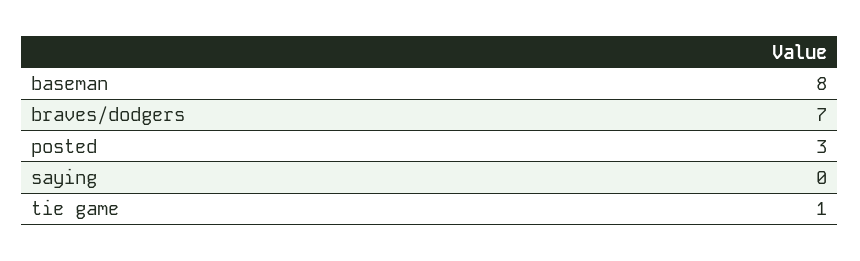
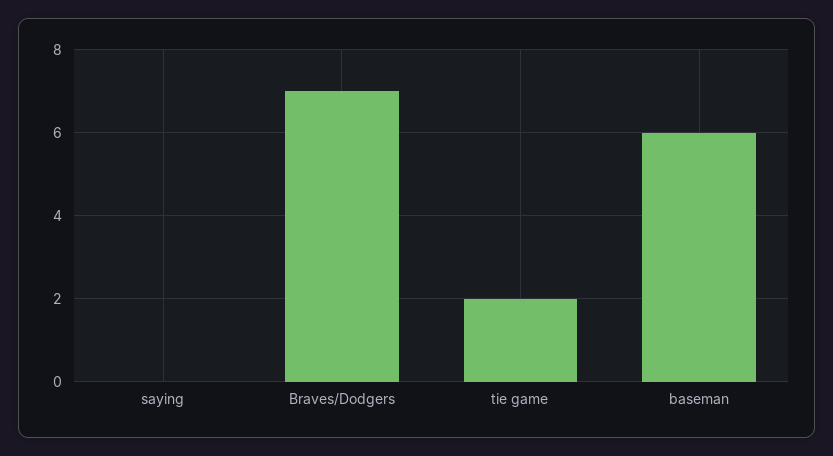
baseman: 8 -> 6
posted: 3 -> none
tie game: 1 -> 2

